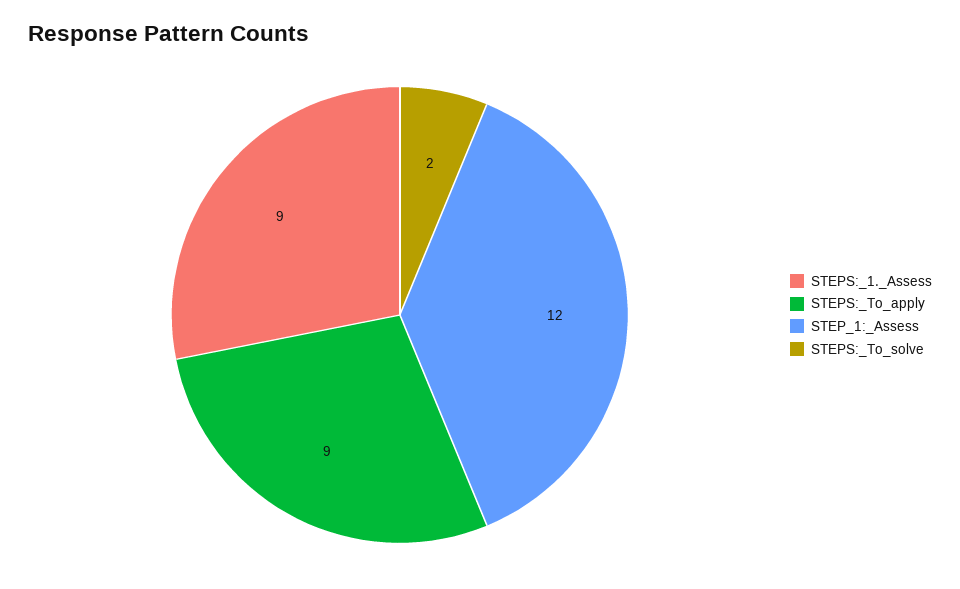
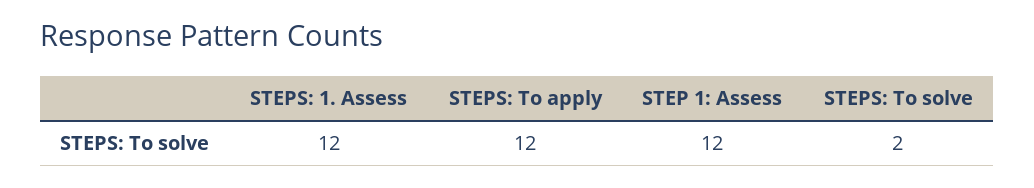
STEPS:_1._Assess: 9 -> 12
STEPS:_To_apply: 9 -> 12

